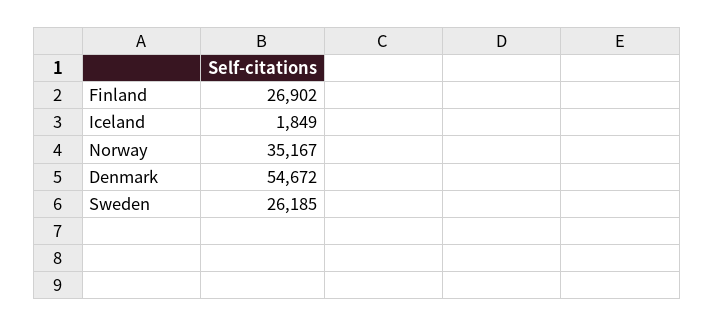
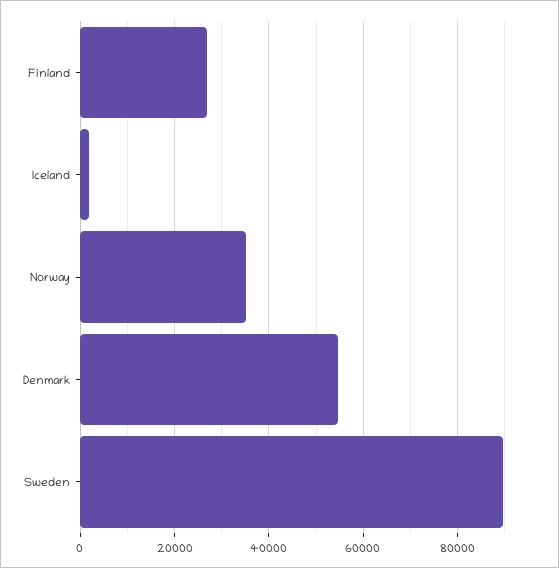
Sweden: 26185 -> 90000

